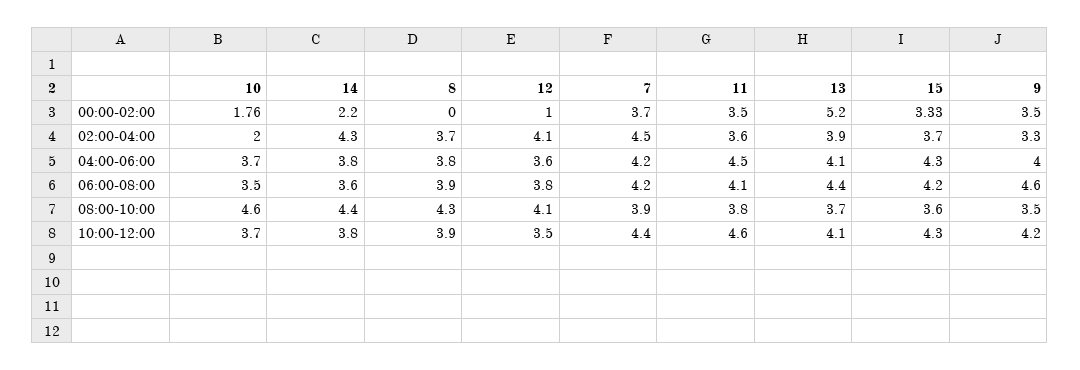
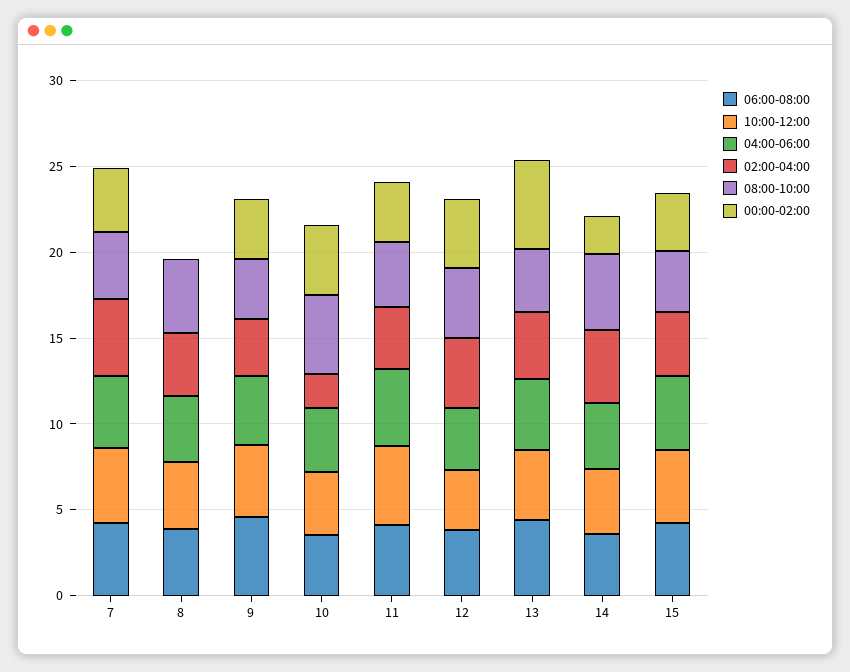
00:00-02:00, 10: 1.76 -> 4
00:00-02:00, 12: 1 -> 4

